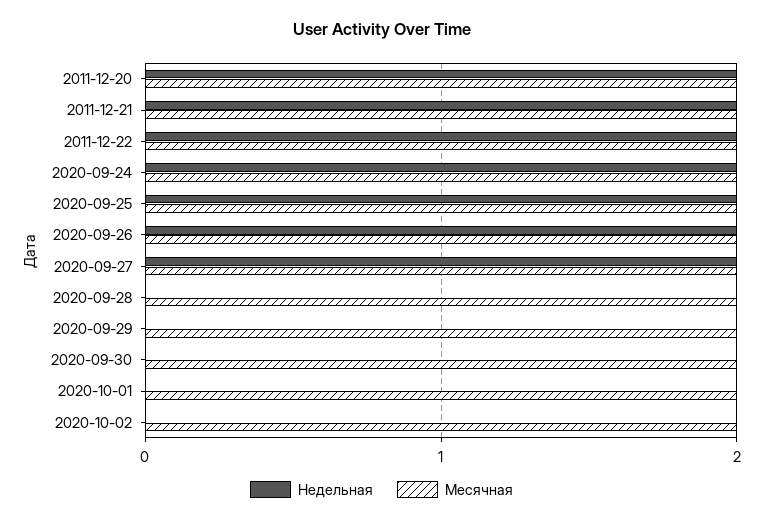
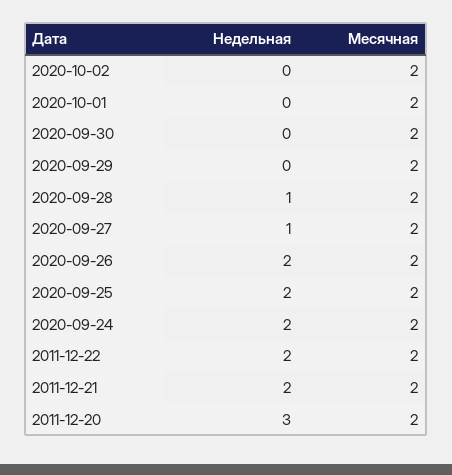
Недельная, 2011-12-20: 2 -> 3
Недельная, 2020-09-27: 2 -> 1
Недельная, 2020-09-28: 0 -> 1

